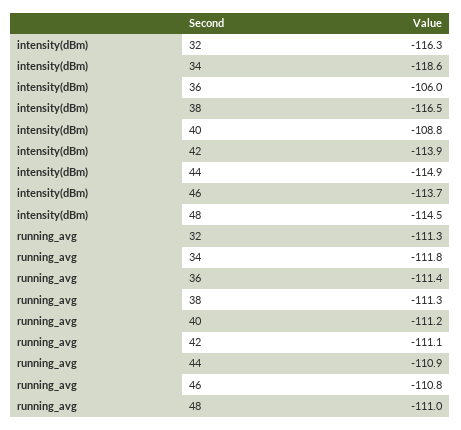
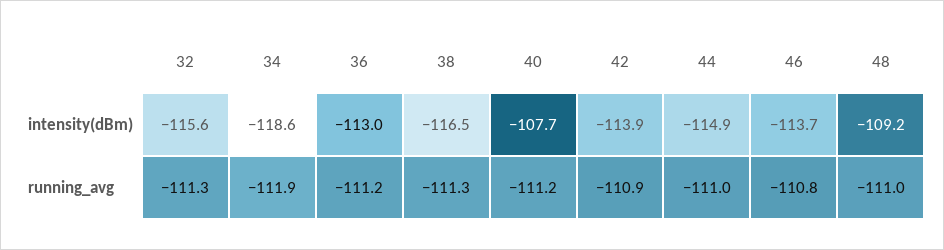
intensity(dBm), 32: -116.3 -> -115.6
intensity(dBm), 36: -106 -> -113
intensity(dBm), 40: -108.8 -> -107.7
intensity(dBm), 48: -114.5 -> -109.2
running_avg, 34: -111.8 -> -111.9
running_avg, 36: -111.4 -> -111.2
running_avg, 42: -111.1 -> -110.9
running_avg, 44: -110.9 -> -111

